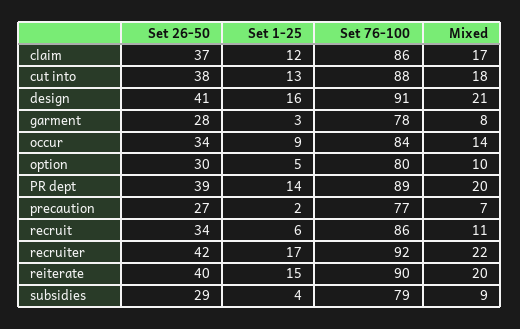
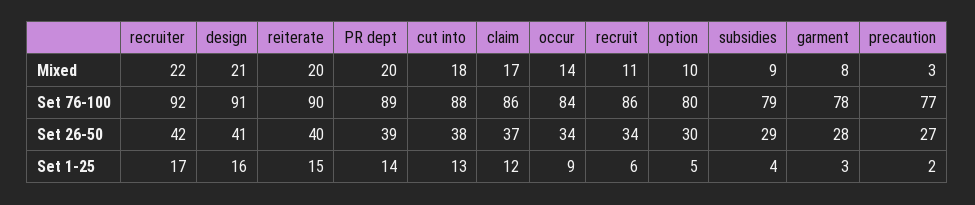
Mixed, precaution: 7 -> 3

